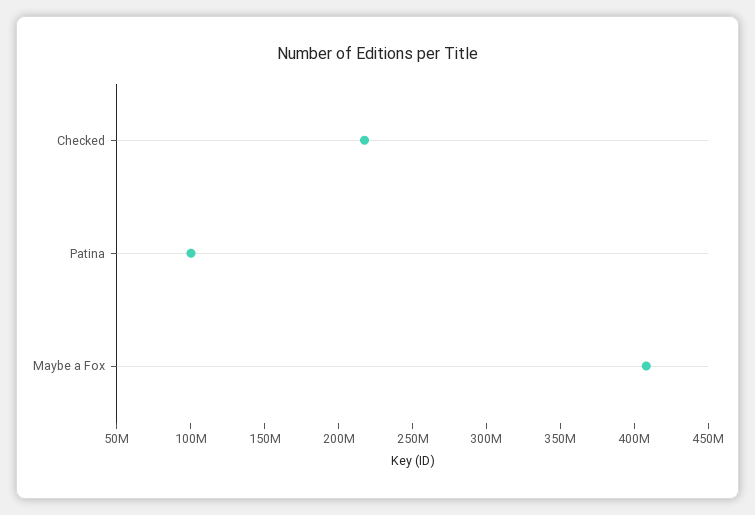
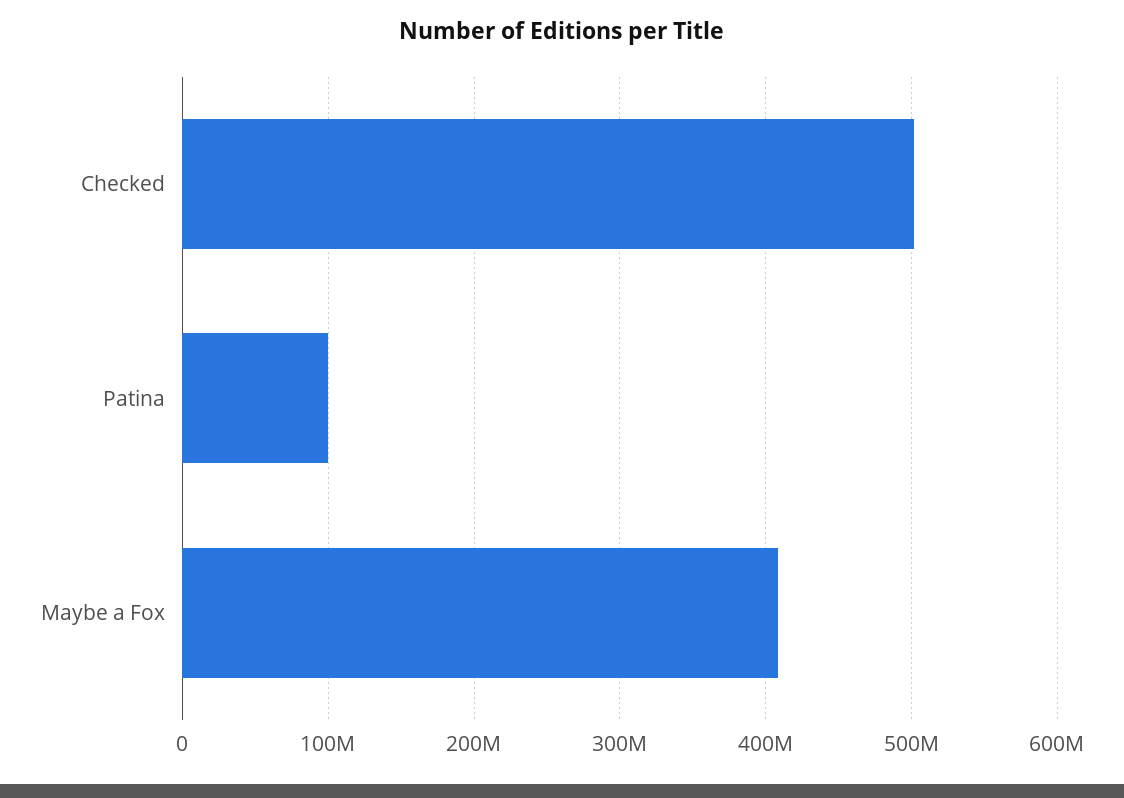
Checked: 220000000 -> 500000000

